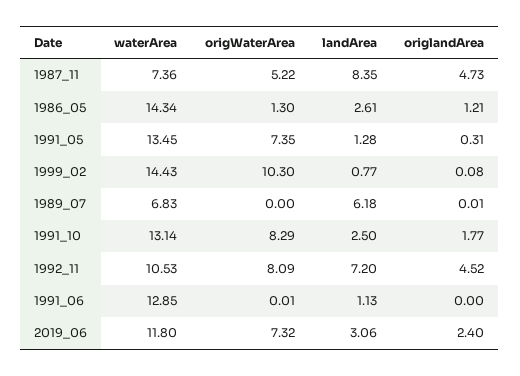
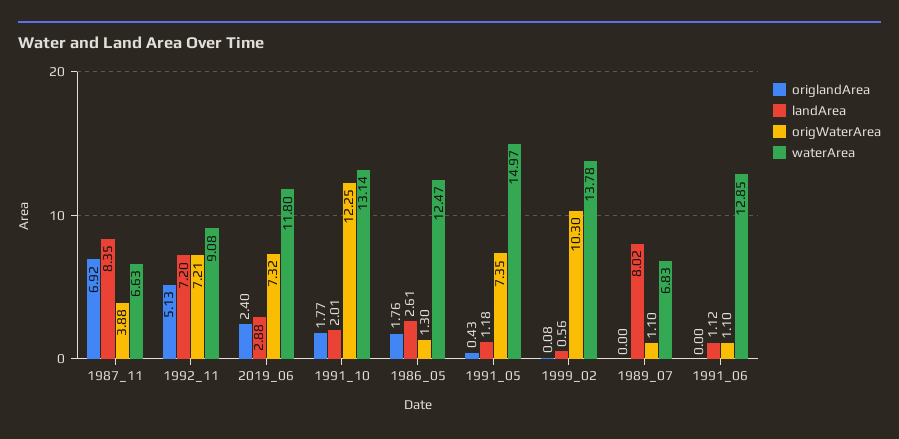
waterArea, 1987_11: 7.36 -> 6.63
origWaterArea, 1987_11: 5.22 -> 3.88
origlandArea, 1987_11: 4.73 -> 6.92
waterArea, 1986_05: 14.34 -> 12.47
origlandArea, 1986_05: 1.21 -> 1.76
waterArea, 1991_05: 13.45 -> 14.97
landArea, 1991_05: 1.28 -> 1.18
origlandArea, 1991_05: 0.31 -> 0.43
waterArea, 1999_02: 14.43 -> 13.78
landArea, 1999_02: 0.77 -> 0.56
origWaterArea, 1989_07: 0 -> 1.1
landArea, 1989_07: 6.18 -> 8.02
origlandArea, 1989_07: 0.01 -> 0
origWaterArea, 1991_10: 8.29 -> 12.25
landArea, 1991_10: 2.5 -> 2.01
waterArea, 1992_11: 10.53 -> 9.08
origWaterArea, 1992_11: 8.09 -> 7.21
origlandArea, 1992_11: 4.52 -> 5.13
origWaterArea, 1991_06: 0.01 -> 1.1
landArea, 1991_06: 1.13 -> 1.12
landArea, 2019_06: 3.06 -> 2.88

